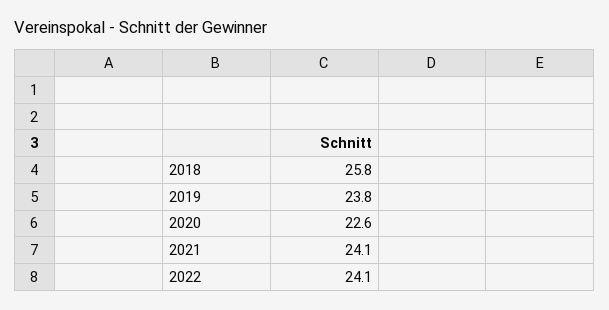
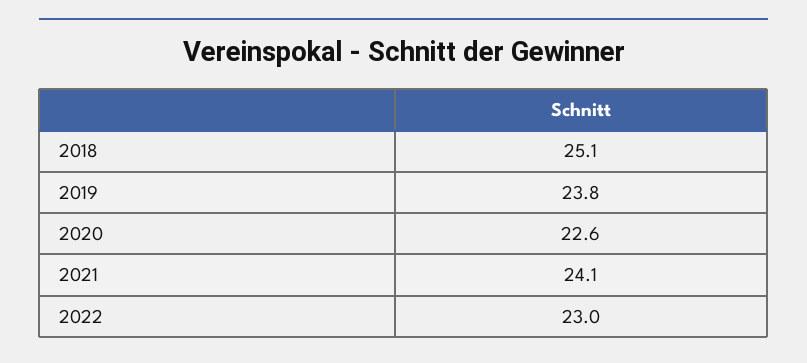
2018: 25.8 -> 25.1
2022: 24.1 -> 23

